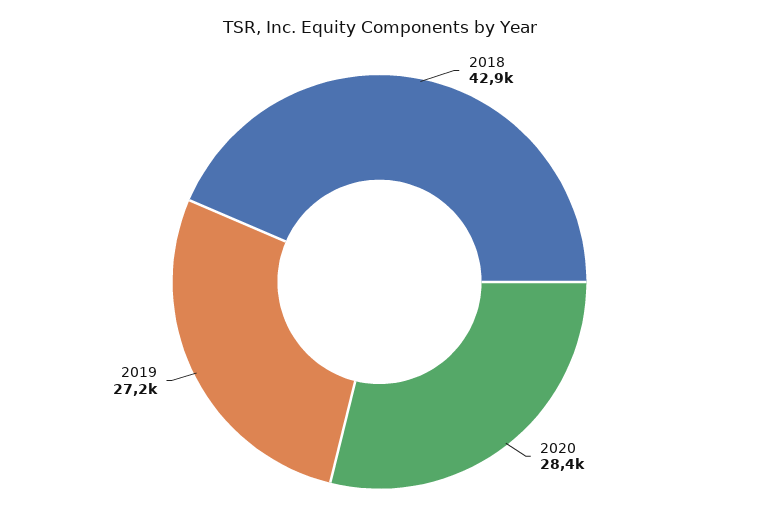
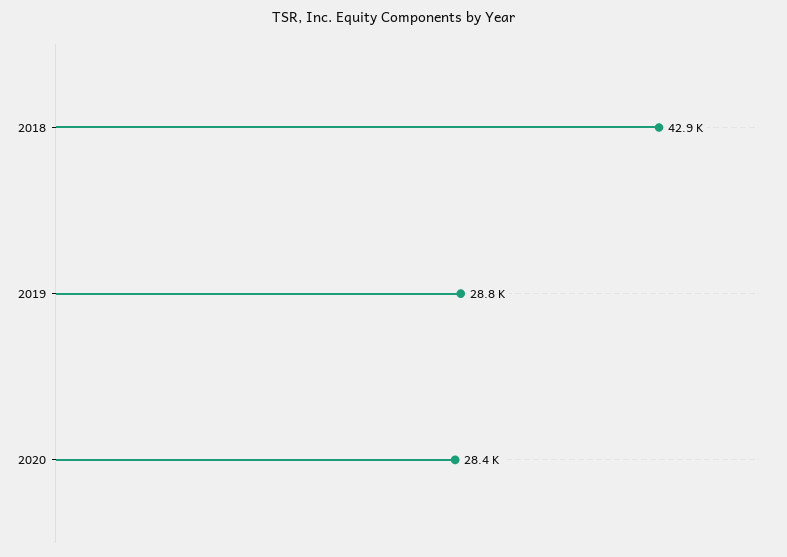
2019: 27200 -> 28800

